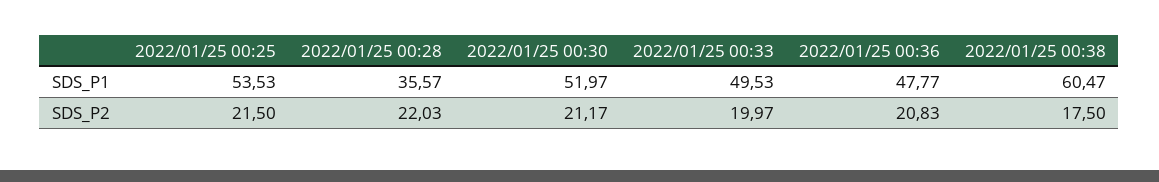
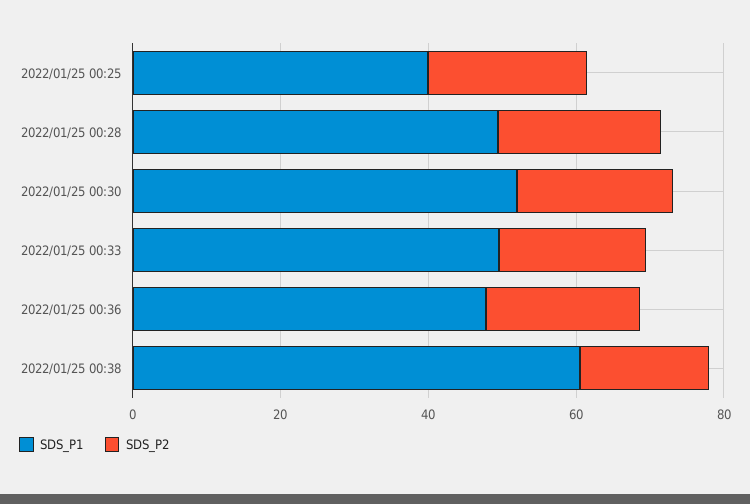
SDS_P1, 2022/01/25 00:25: 53.53 -> 40
SDS_P1, 2022/01/25 00:28: 35.57 -> 50

